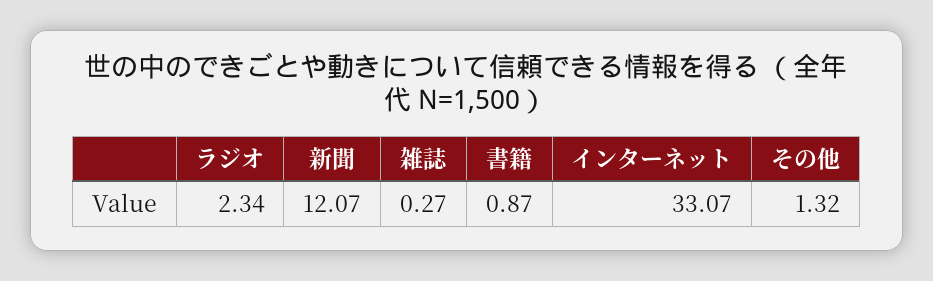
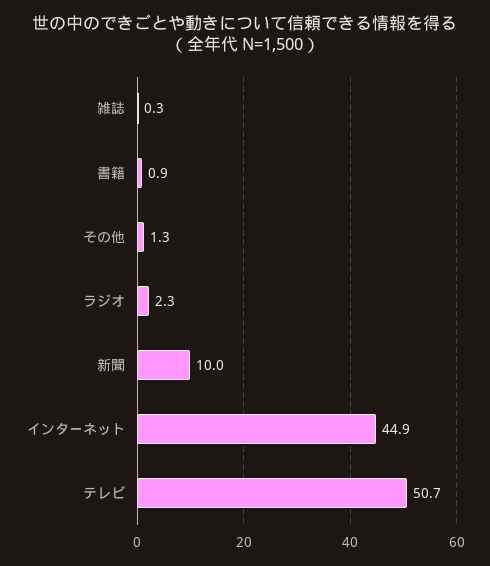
新聞: 12.07 -> 10
インターネット: 33.07 -> 44.9
テレビ: none -> 50.7

